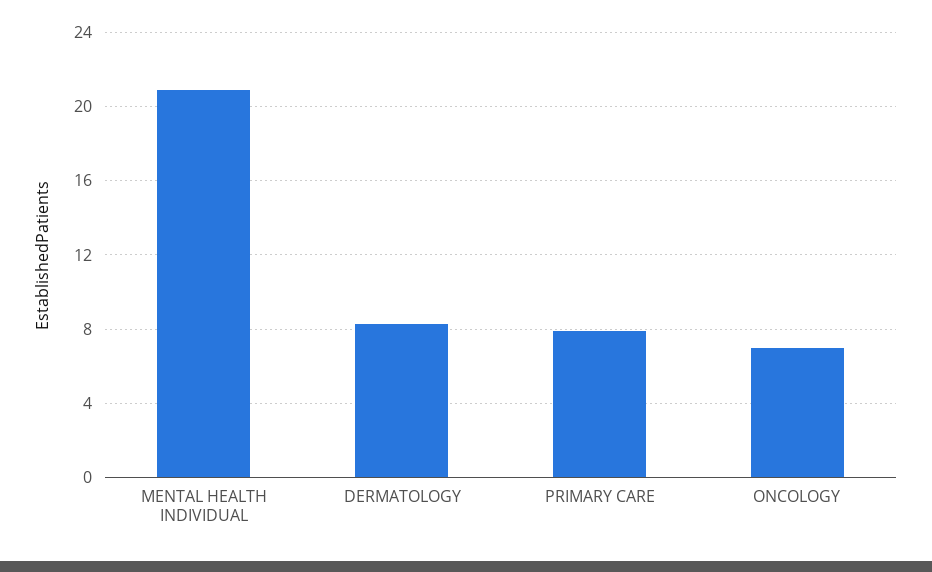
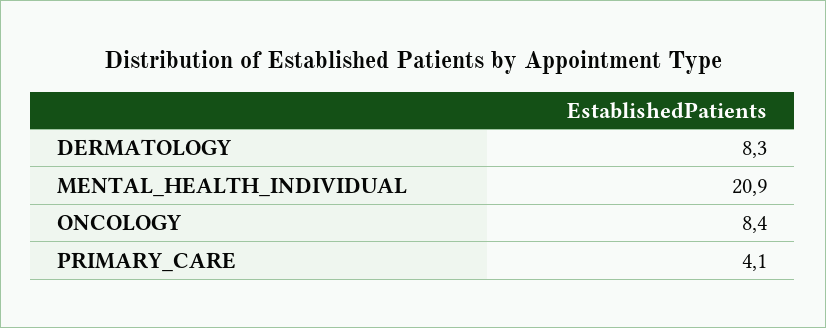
PRIMARY CARE: 8 -> 4.1
ONCOLOGY: 7 -> 8.4

